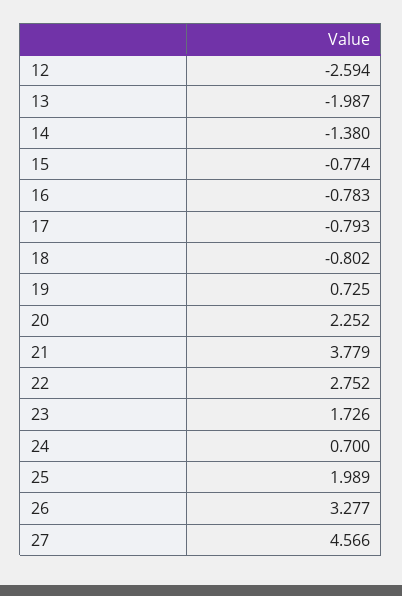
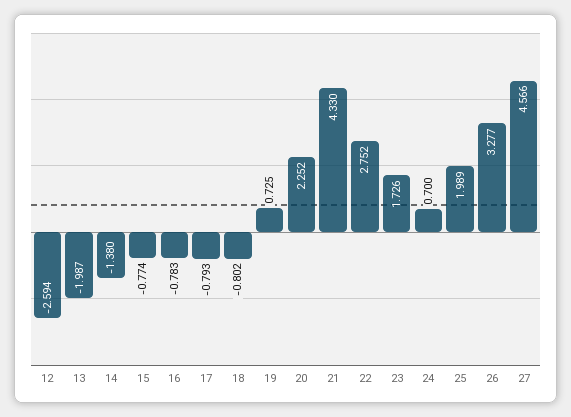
21: 3.779 -> 4.33

